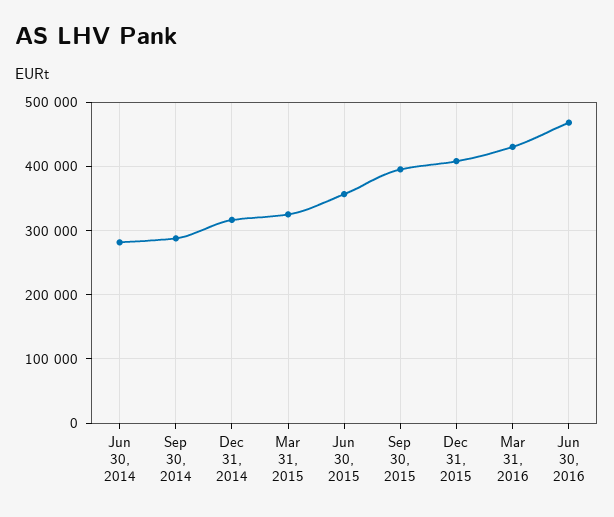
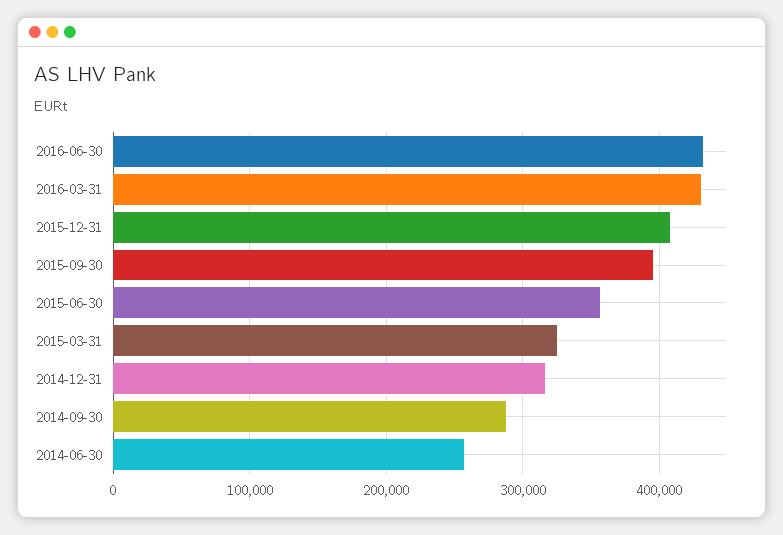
Jun 30, 2014: 280000 -> 260000
Jun 30, 2016: 470000 -> 430000

